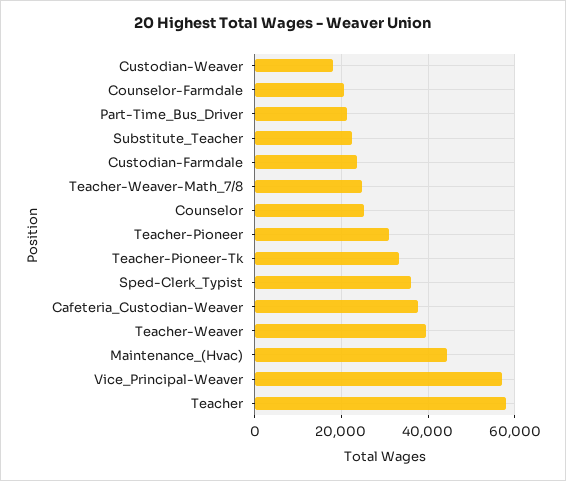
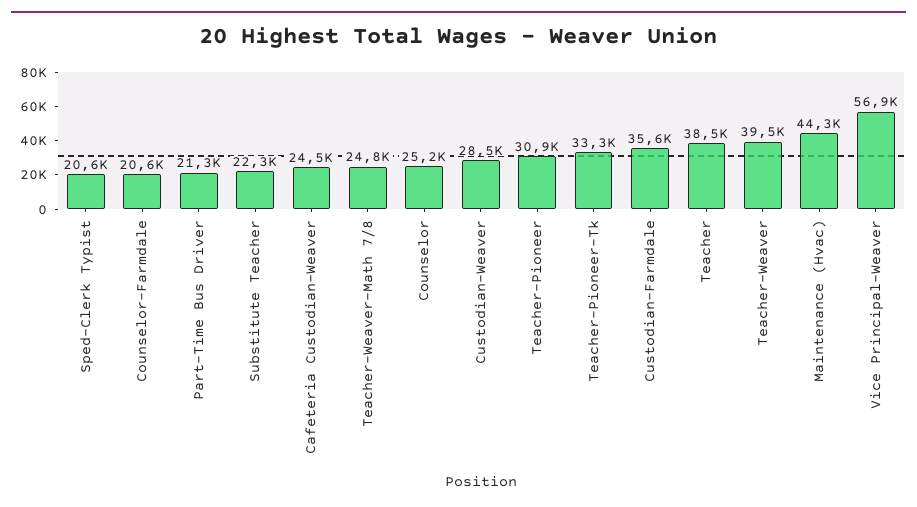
Custodian-Weaver: 18000 -> 28500
Custodian-Farmdale: 24000 -> 35600
Sped-Clerk_Typist: 36000 -> 20600
Cafeteria_Custodian-Weaver: 38000 -> 24500
Teacher: 58000 -> 38500

